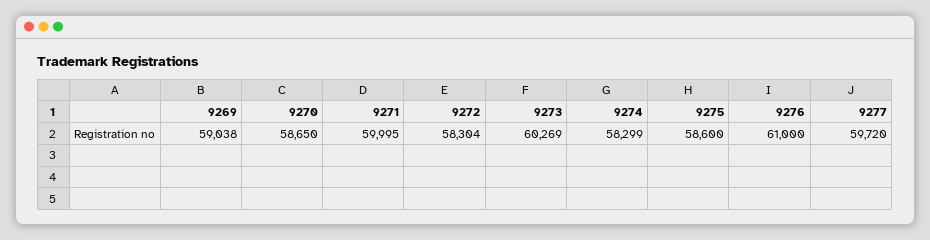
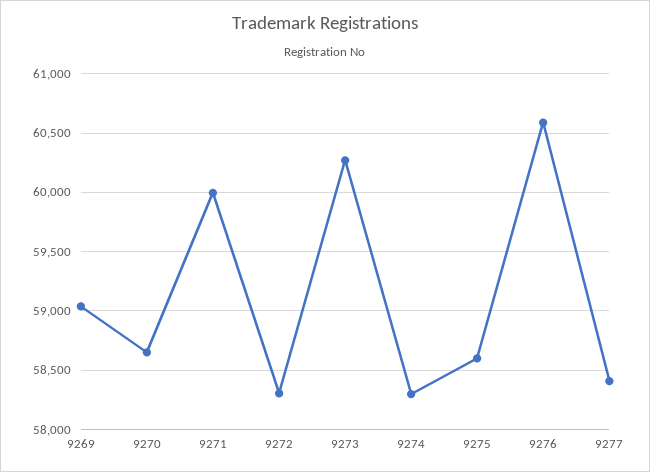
9276: 61000 -> 60600
9277: 59720 -> 58400

